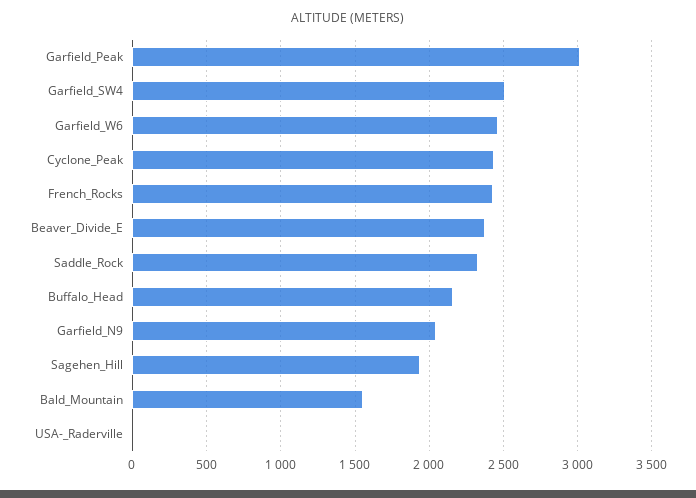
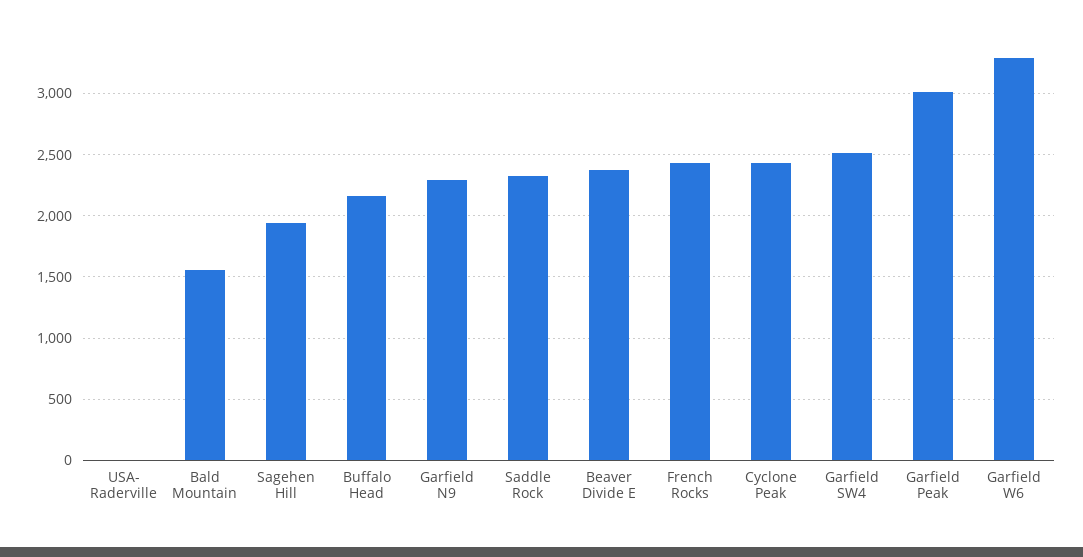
Garfield_W6: 2450 -> 3300
Garfield_N9: 2050 -> 2300

